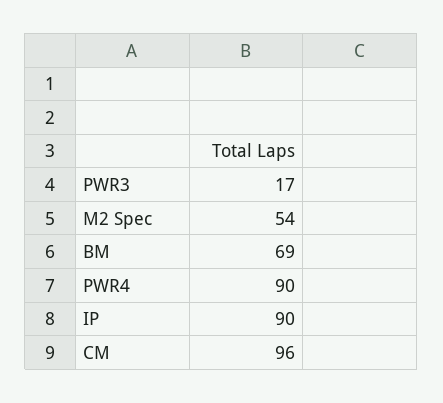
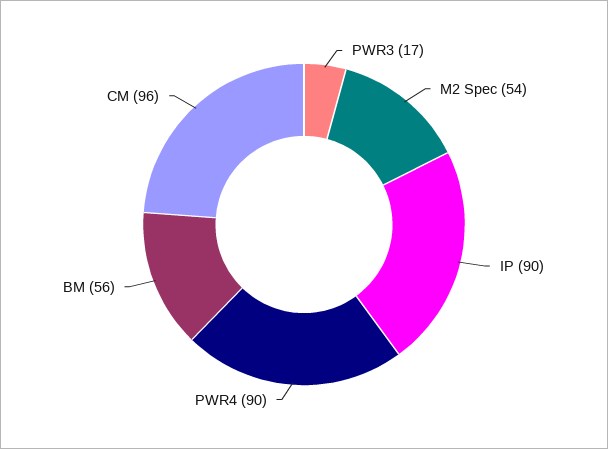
BM: 69 -> 56

